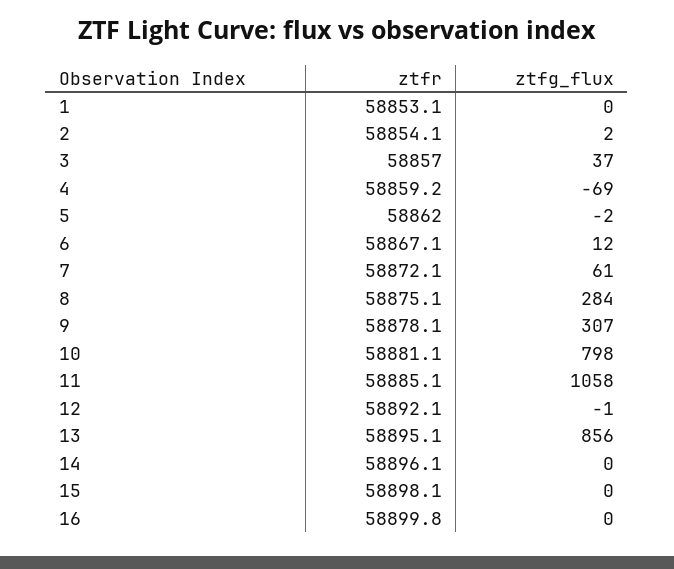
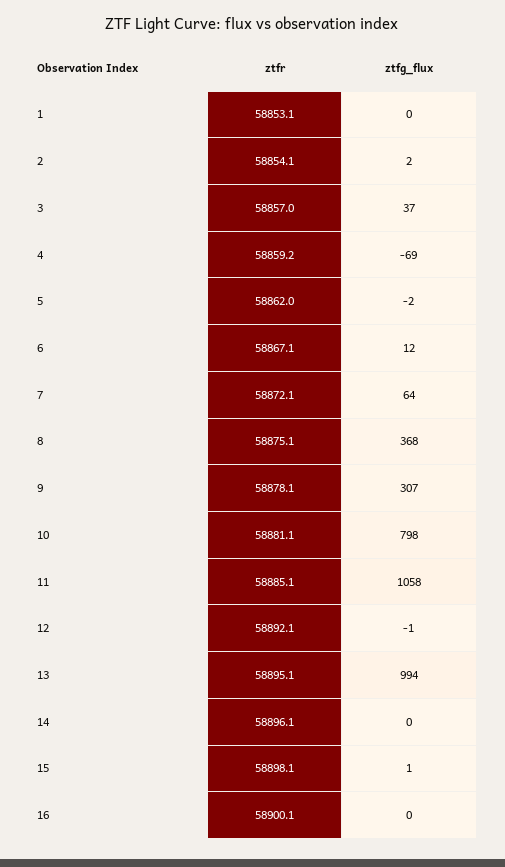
ztfg_flux, 7: 61 -> 64
ztfg_flux, 8: 284 -> 368
ztfg_flux, 13: 856 -> 994
ztfg_flux, 15: 0 -> 1
ztfr, 16: 58899.8 -> 58900.1

